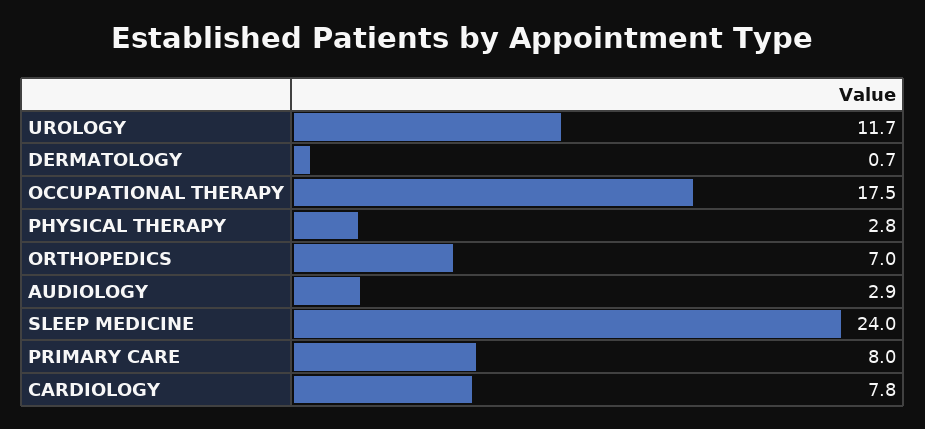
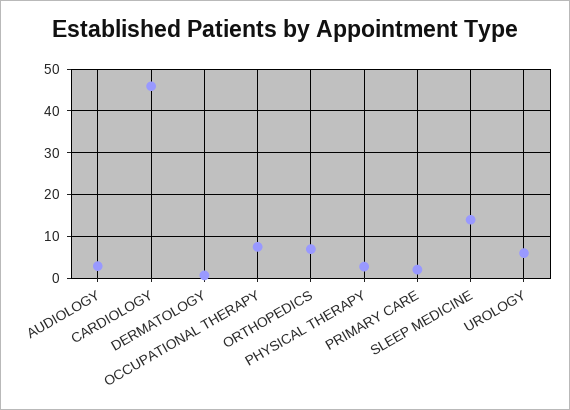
UROLOGY: 11.7 -> 6
OCCUPATIONAL THERAPY: 17.5 -> 8
SLEEP MEDICINE: 24 -> 14
PRIMARY CARE: 8 -> 2
CARDIOLOGY: 7.8 -> 46

